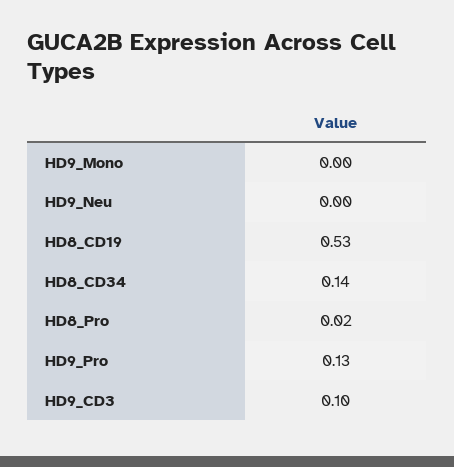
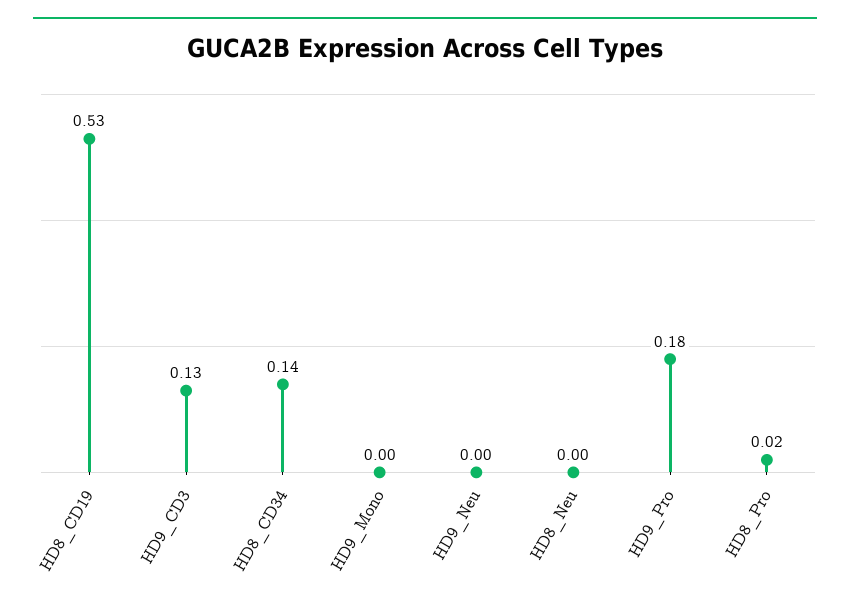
HD9_Pro: 0.13 -> 0.18
HD9_CD3: 0.1 -> 0.13
HD8_Neu: none -> 0

